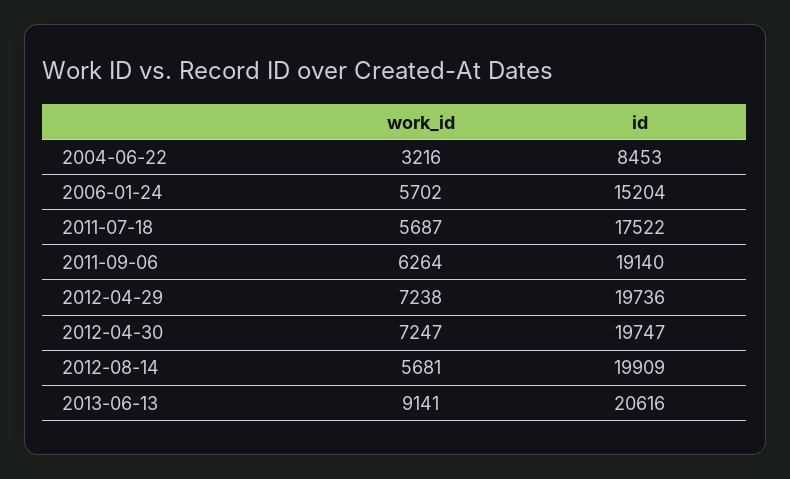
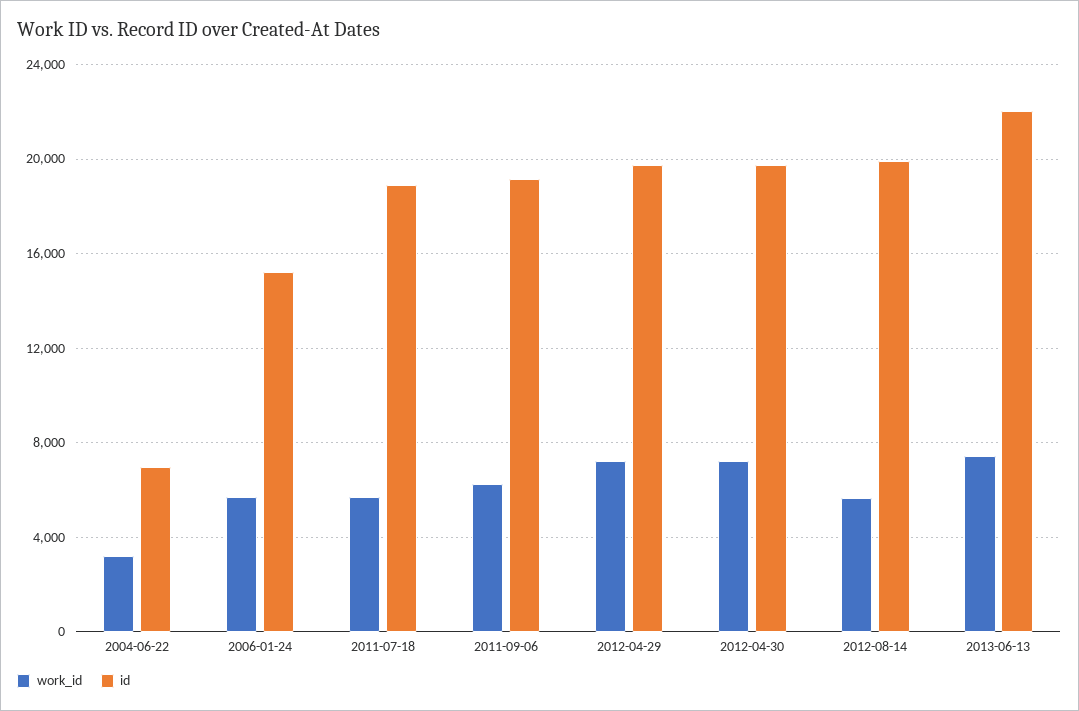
id, 2004-06-22: 8453 -> 7000
id, 2011-07-18: 17522 -> 19000
work_id, 2013-06-13: 9141 -> 7500
id, 2013-06-13: 20616 -> 22000

